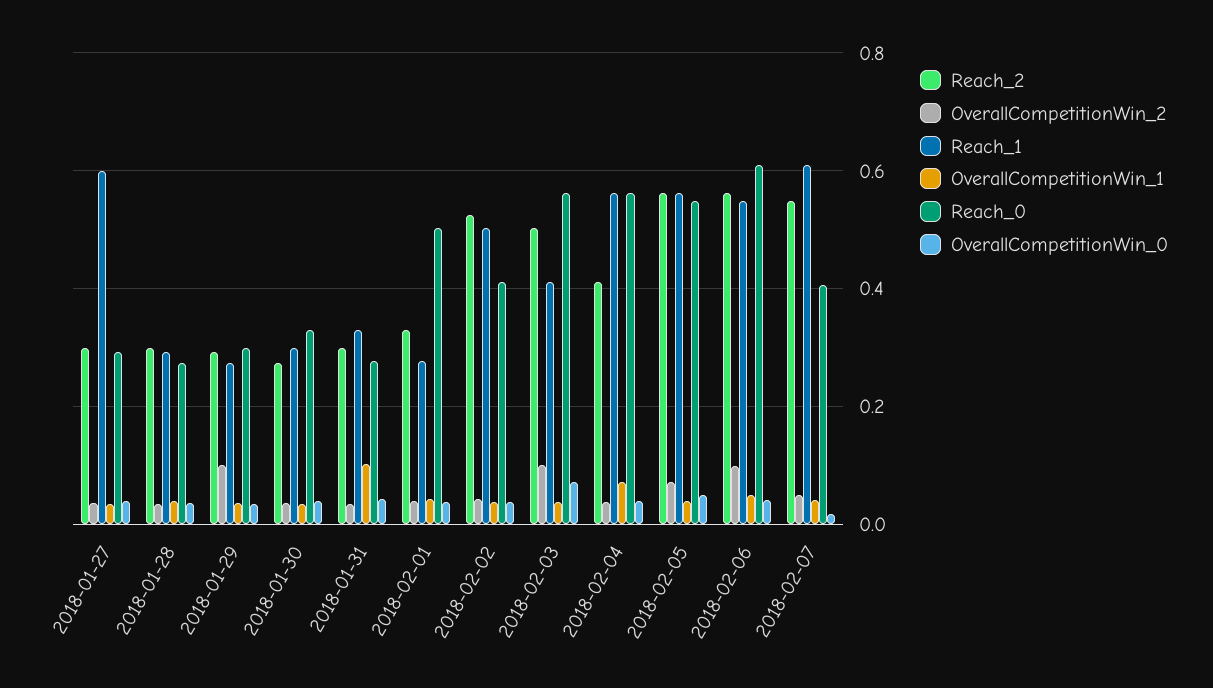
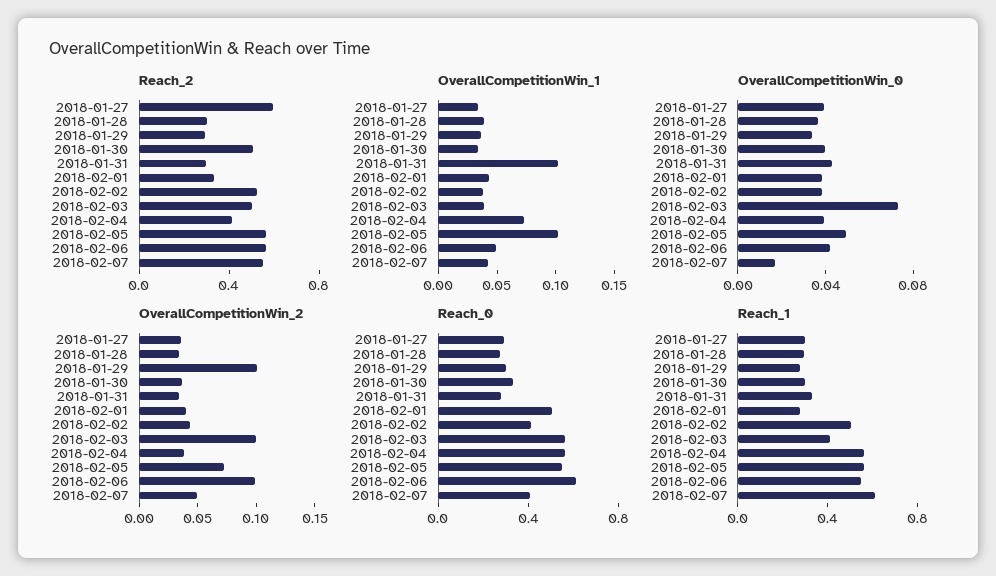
Reach_2, 2018-01-27: 0.3 -> 0.6
Reach_1, 2018-01-27: 0.6 -> 0.3
Reach_2, 2018-01-30: 0.28 -> 0.5
OverallCompetitionWin_1, 2018-02-05: 0.04 -> 0.1

